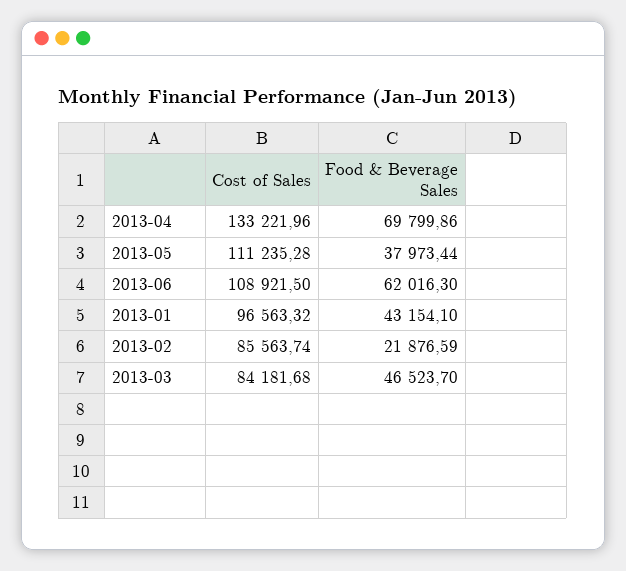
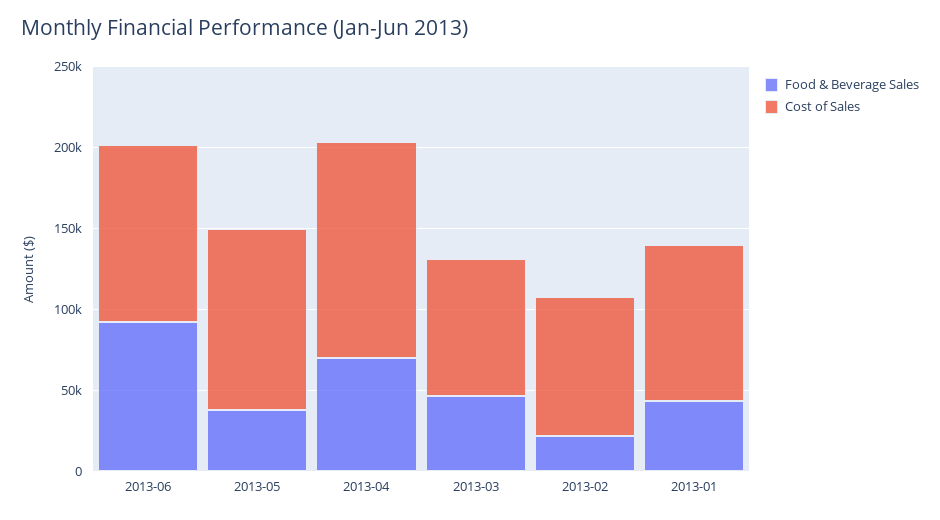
Food & Beverage Sales, 2013-06: 62016.3 -> 90000

